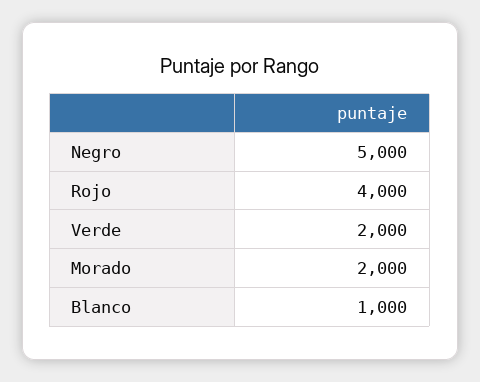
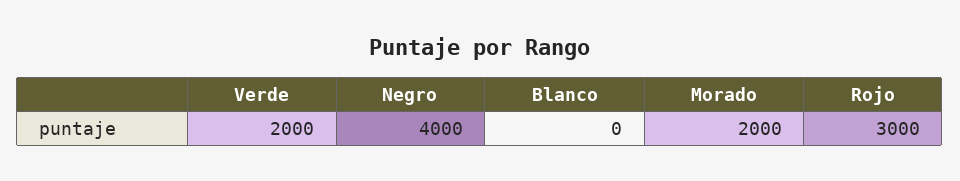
Negro: 5000 -> 4000
Rojo: 4000 -> 3000
Blanco: 1000 -> 0

